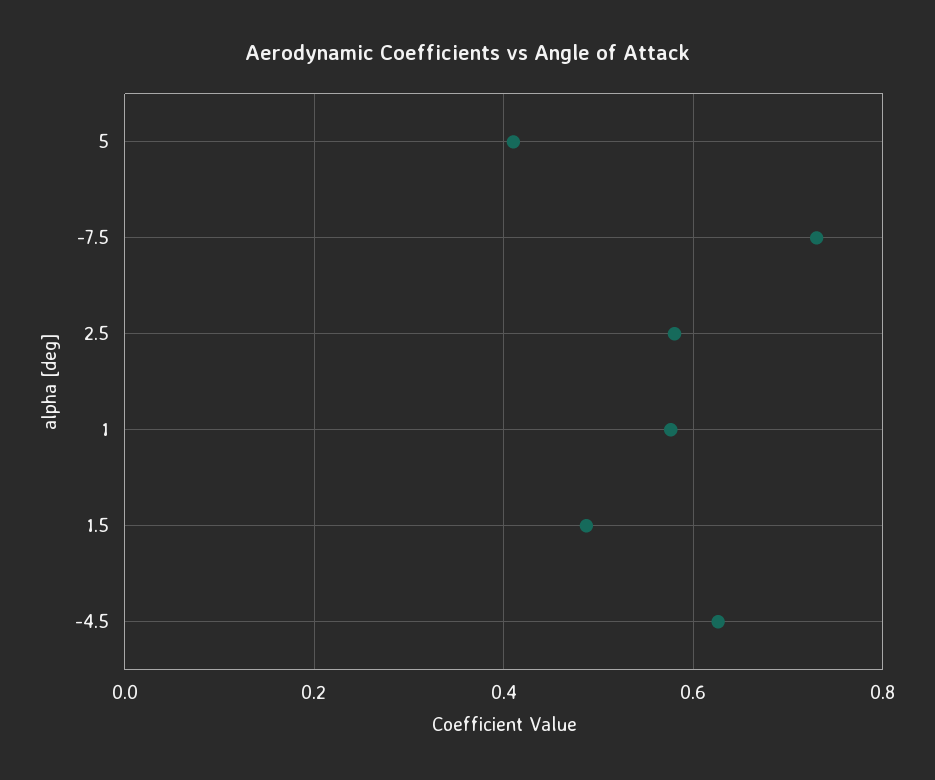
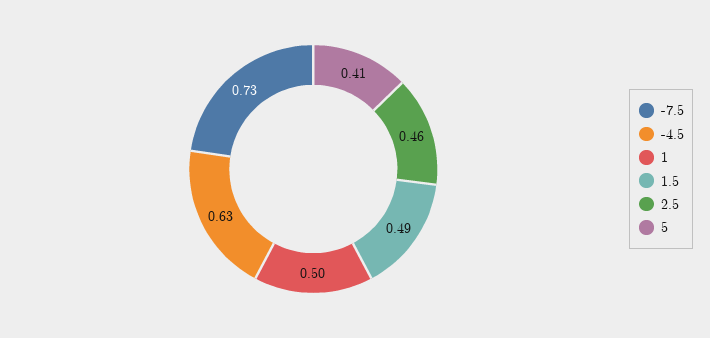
2.5: 0.58 -> 0.46
1: 0.58 -> 0.5

